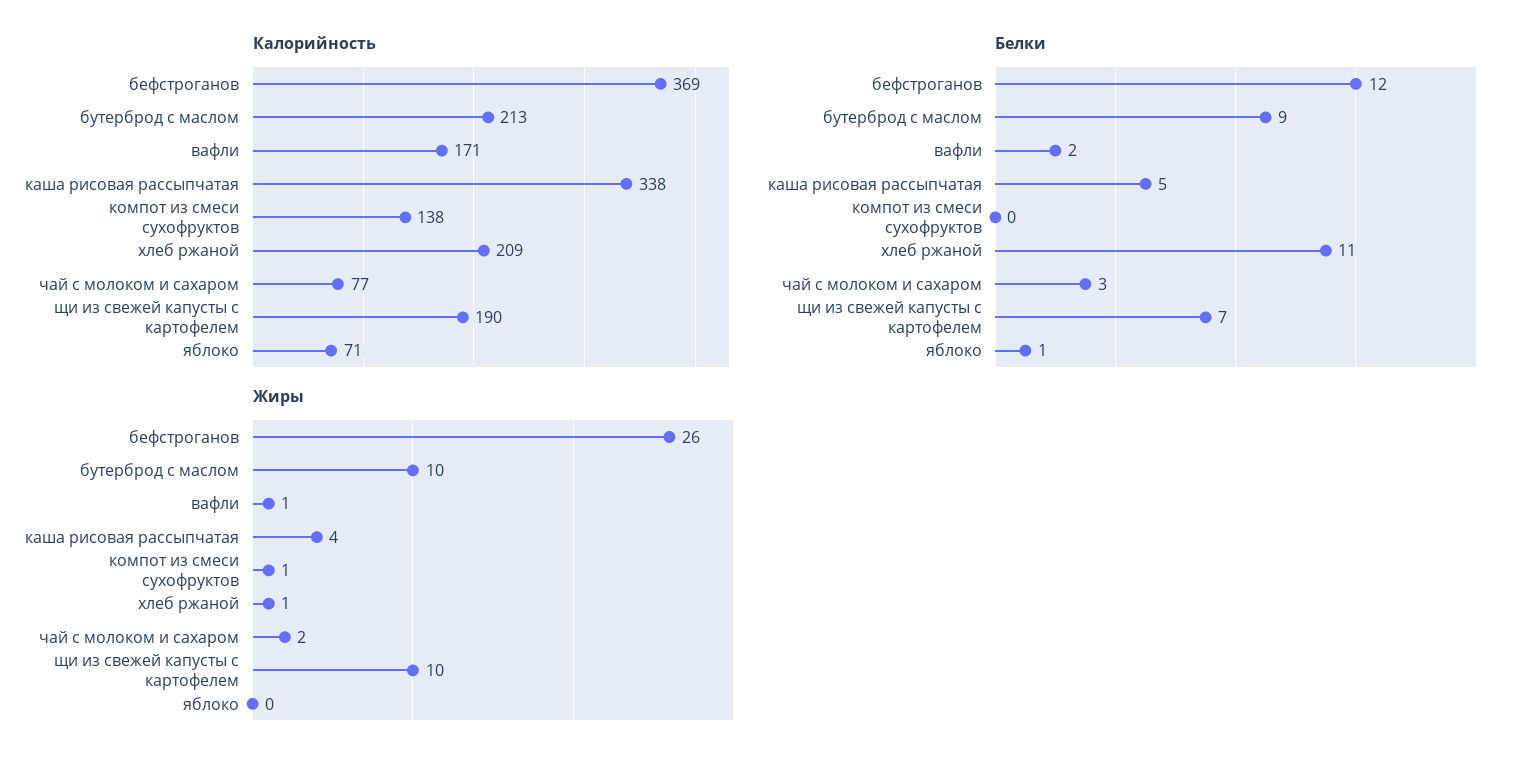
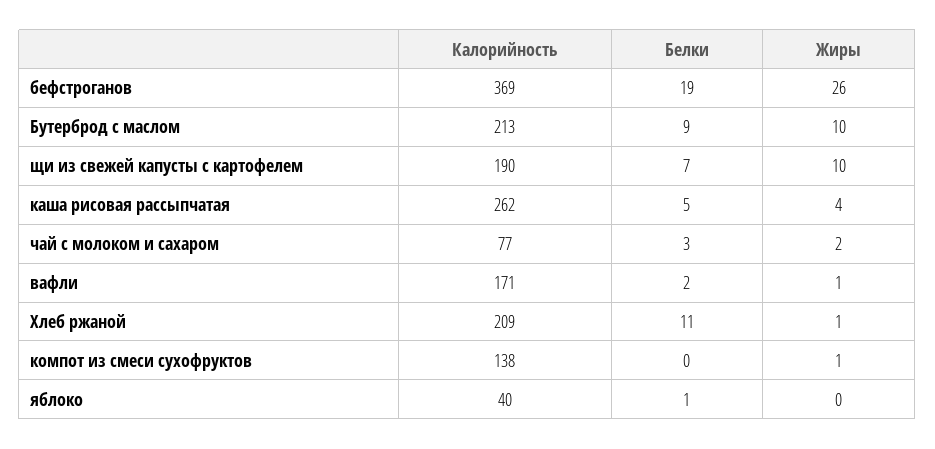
Калорийность, каша рисовая рассыпчатая: 338 -> 262
Калорийность, яблоко: 71 -> 40
Белки, бефстроганов: 12 -> 19

